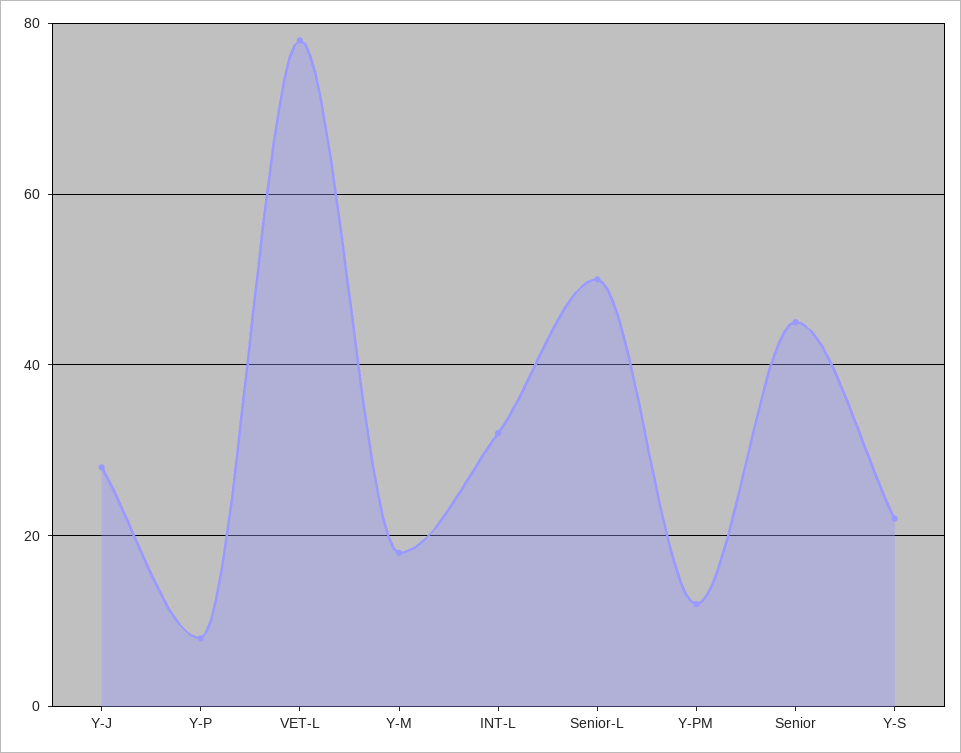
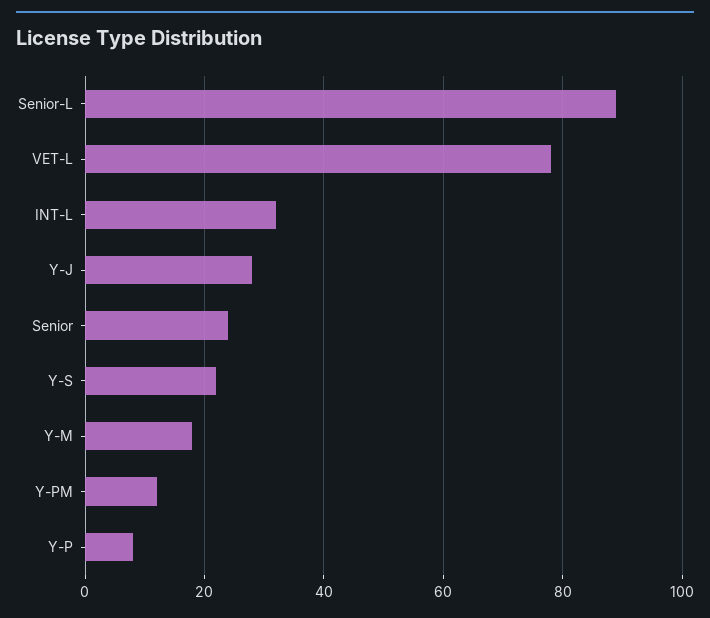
Senior-L: 50 -> 90
Senior: 45 -> 25

